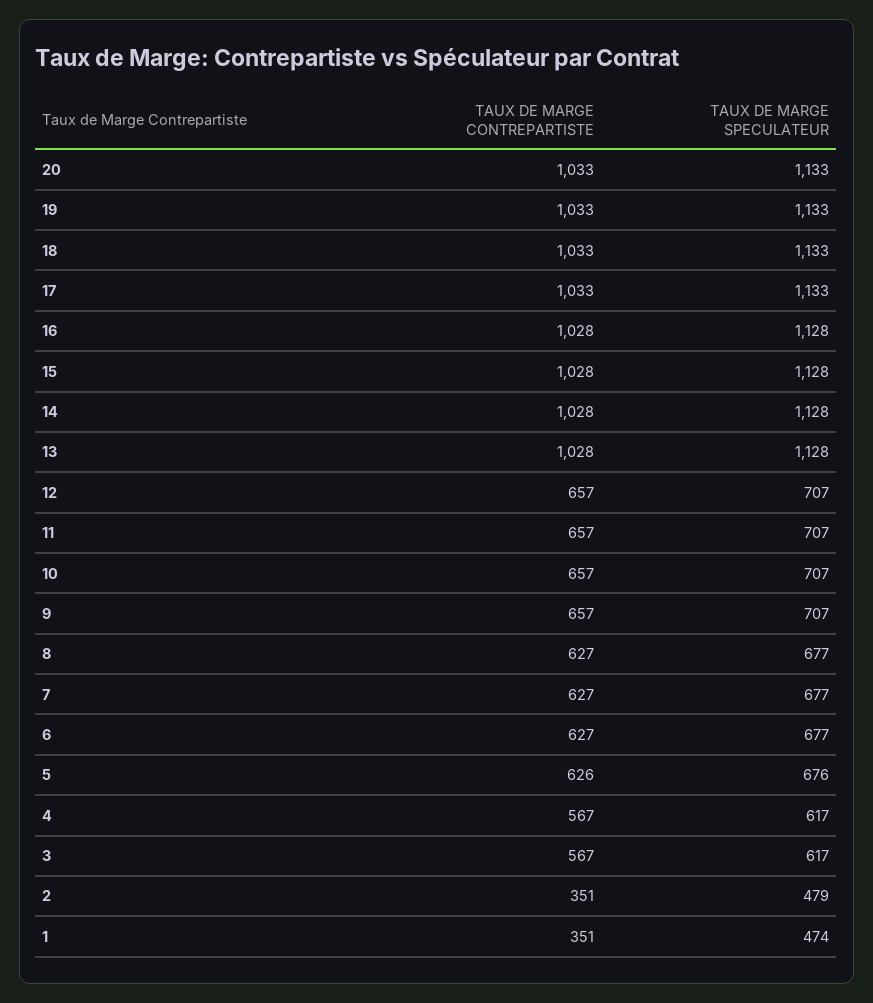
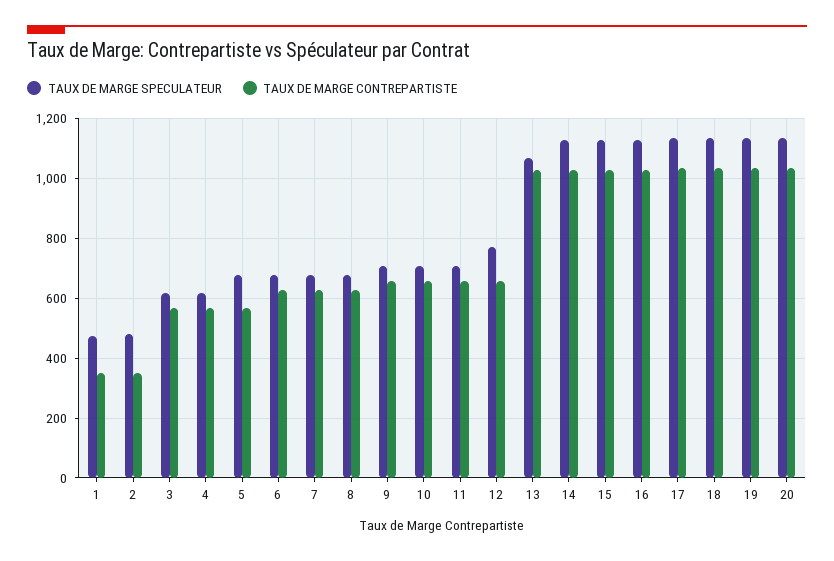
TAUX DE MARGE SPECULATEUR, 13: 1128 -> 1075
TAUX DE MARGE SPECULATEUR, 12: 707 -> 775
TAUX DE MARGE CONTREPARTISTE, 5: 626 -> 575

